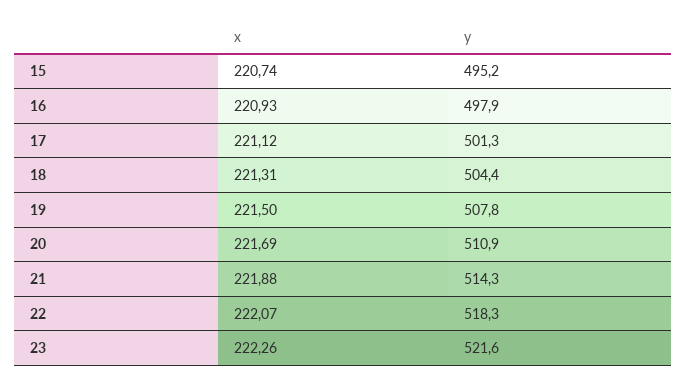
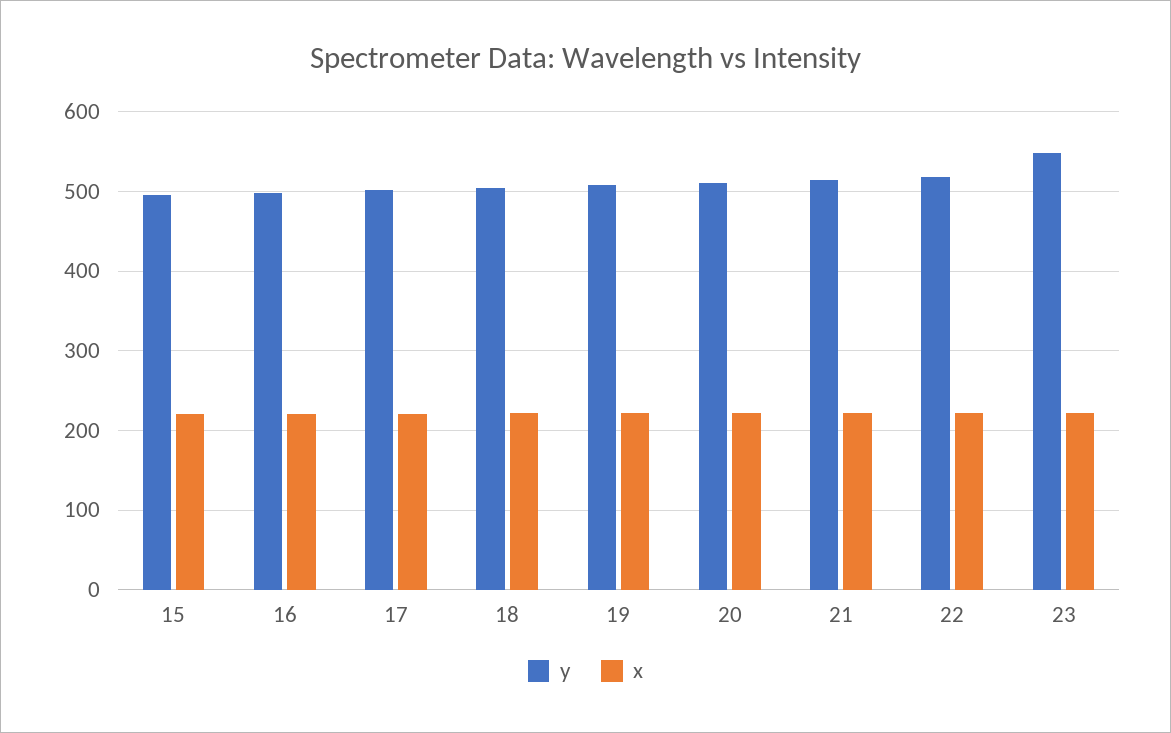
y, 23: 521.6 -> 550

